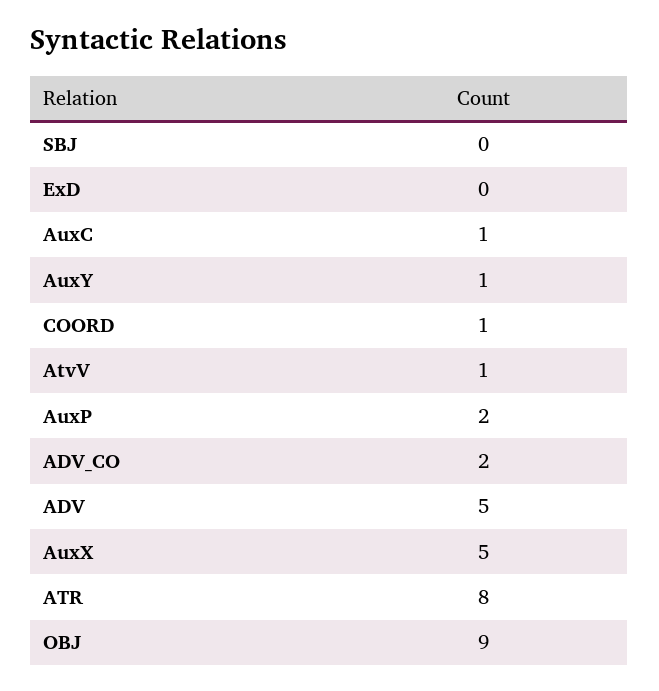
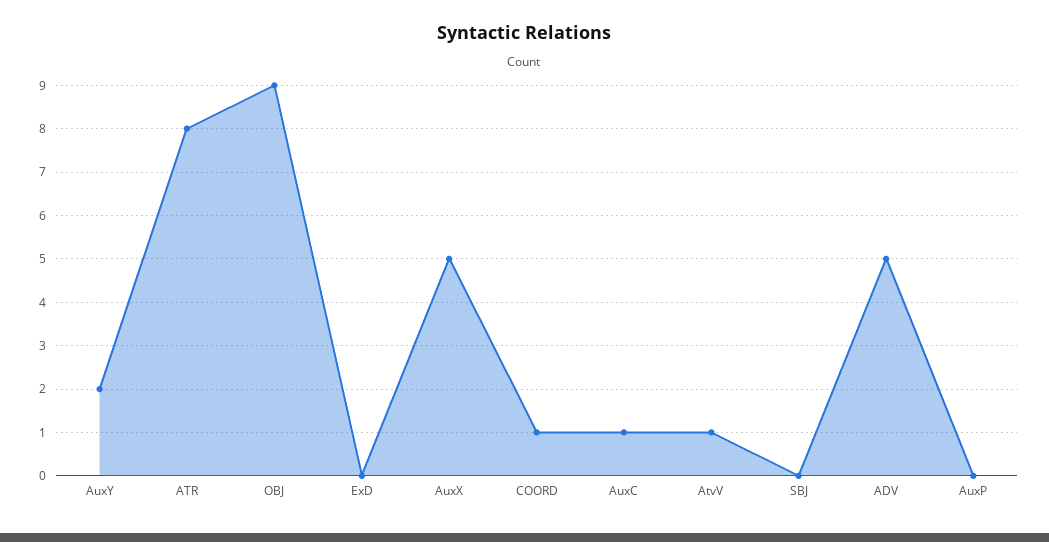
AuxY: 1 -> 2
AuxP: 2 -> 0
ADV_CO: 2 -> none

